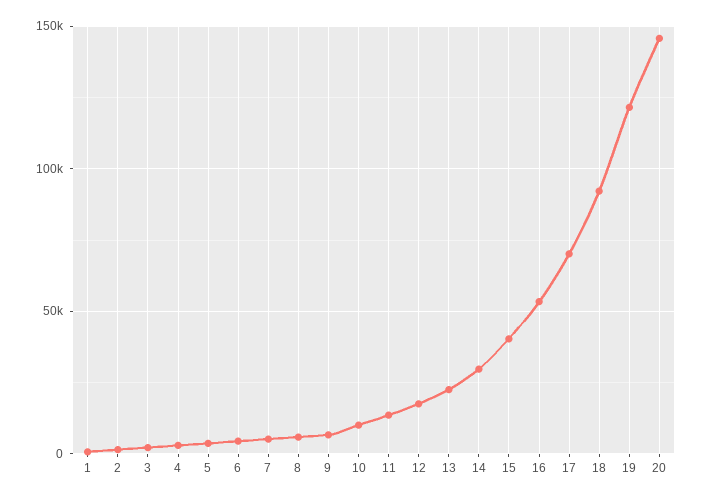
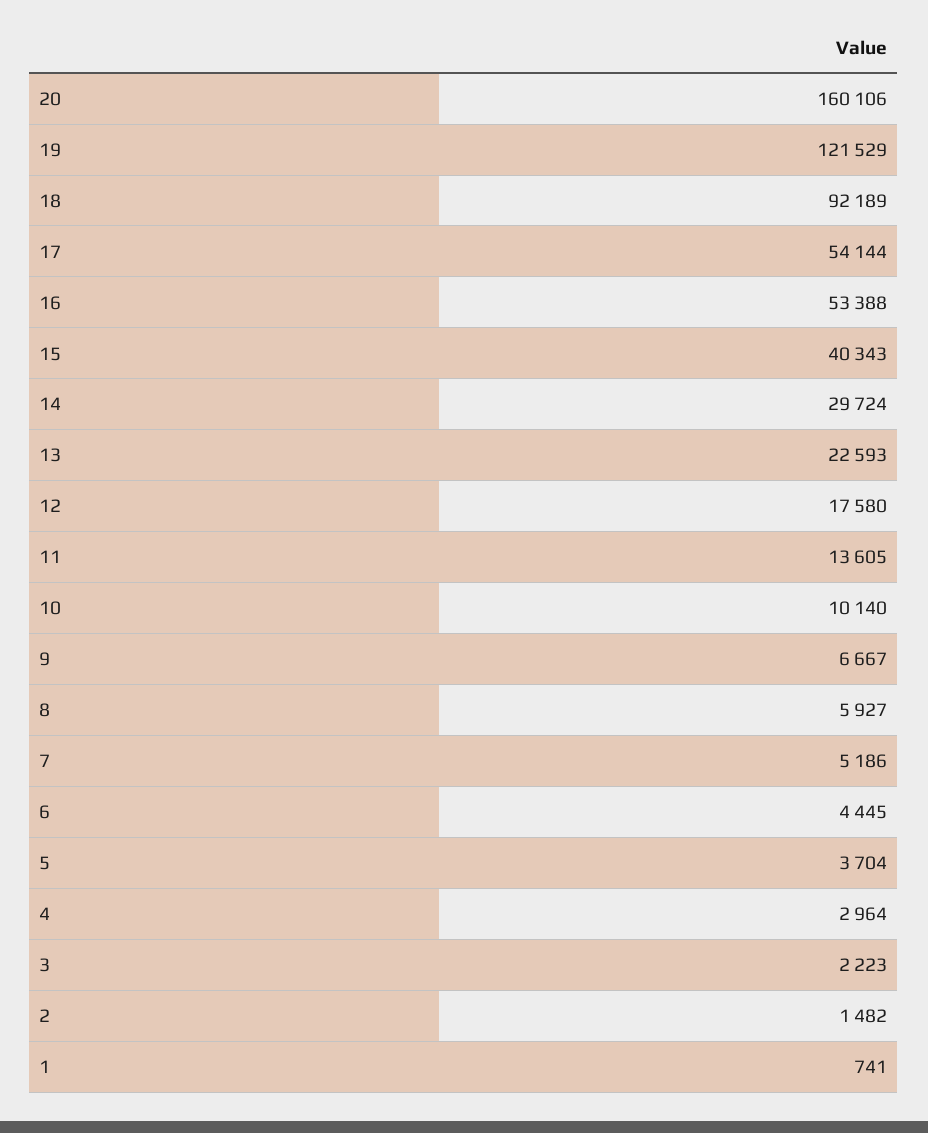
17: 70000 -> 54144
20: 145000 -> 160106

